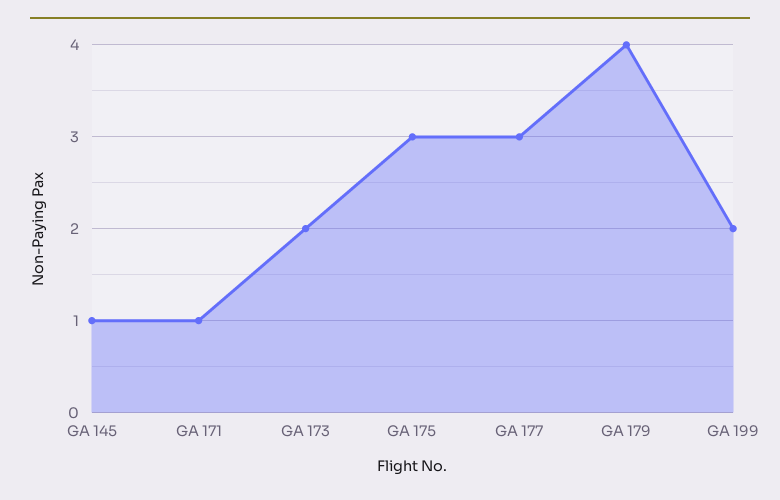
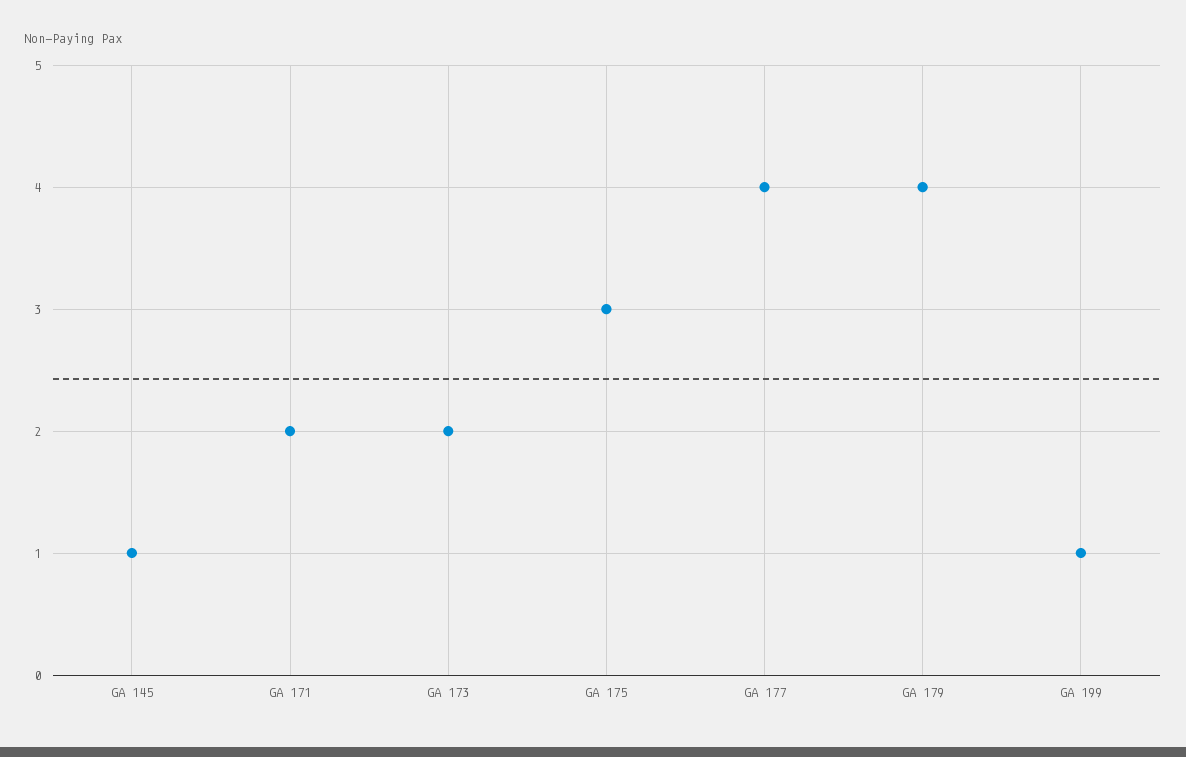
GA 171: 1 -> 2
GA 177: 3 -> 4
GA 199: 2 -> 1

